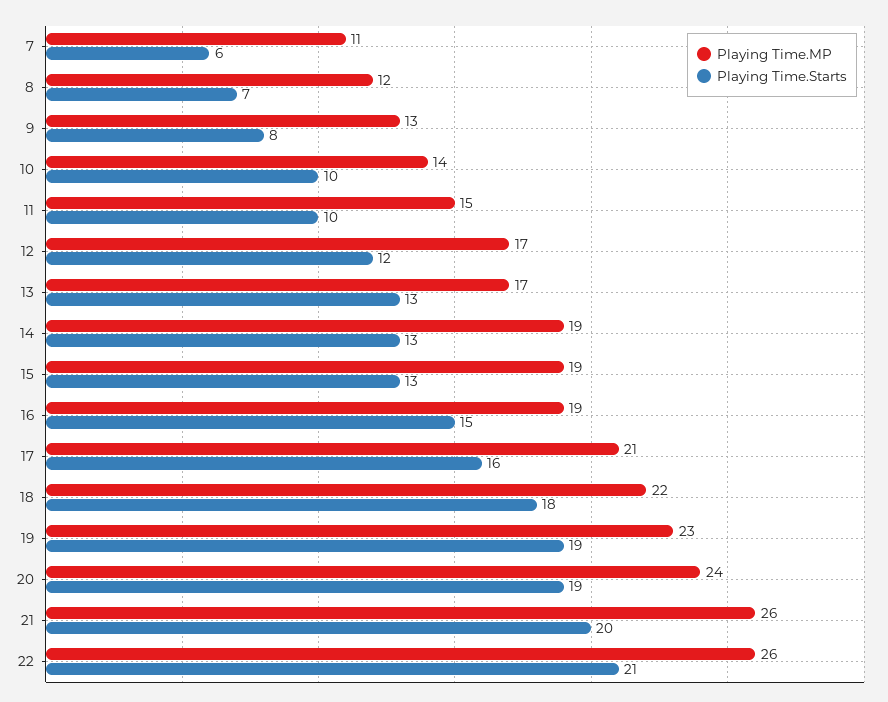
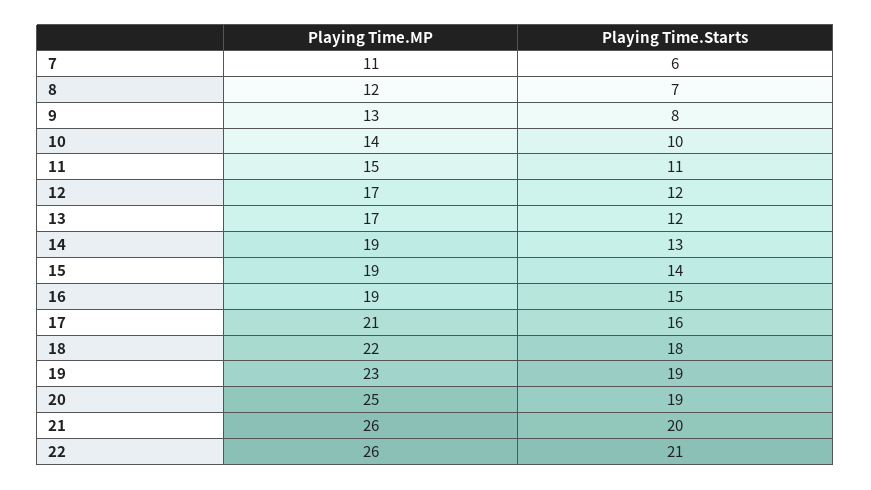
Playing Time.Starts, 11: 10 -> 11
Playing Time.Starts, 13: 13 -> 12
Playing Time.Starts, 15: 13 -> 14
Playing Time.MP, 20: 24 -> 25

